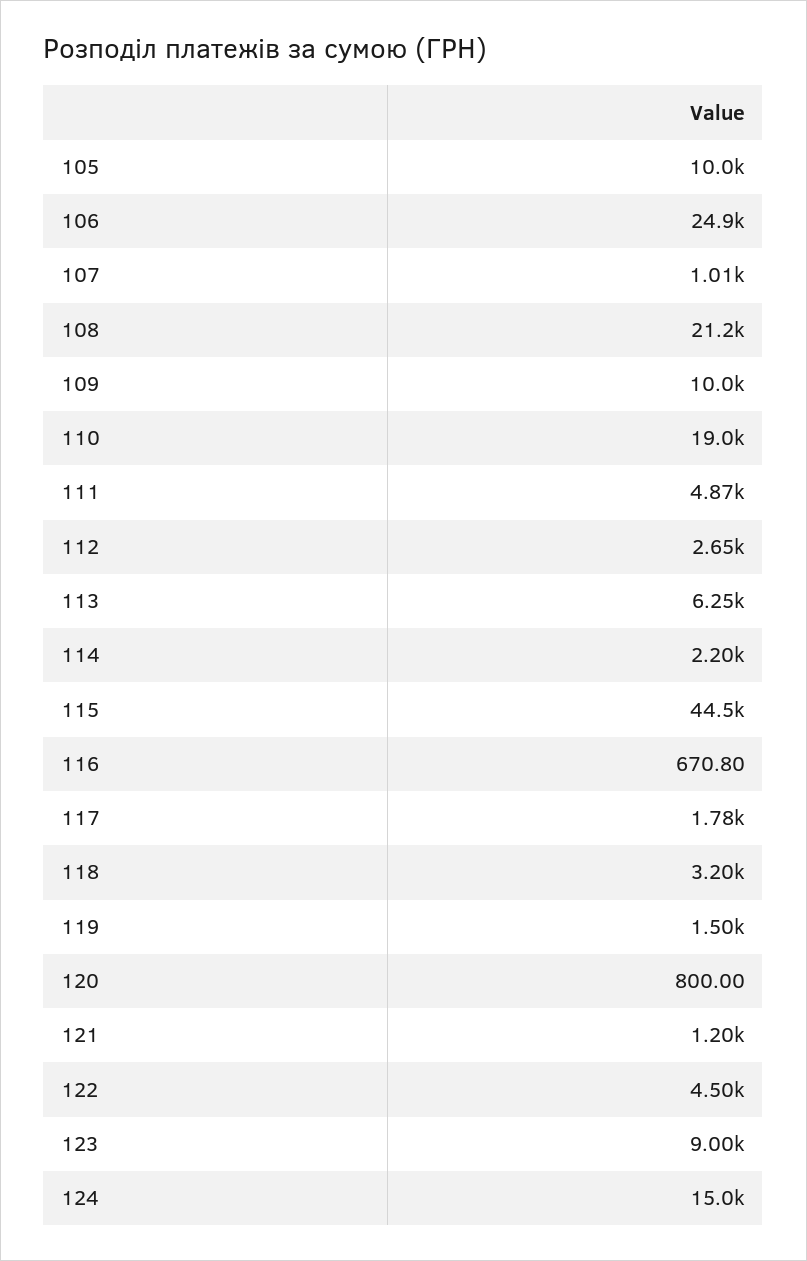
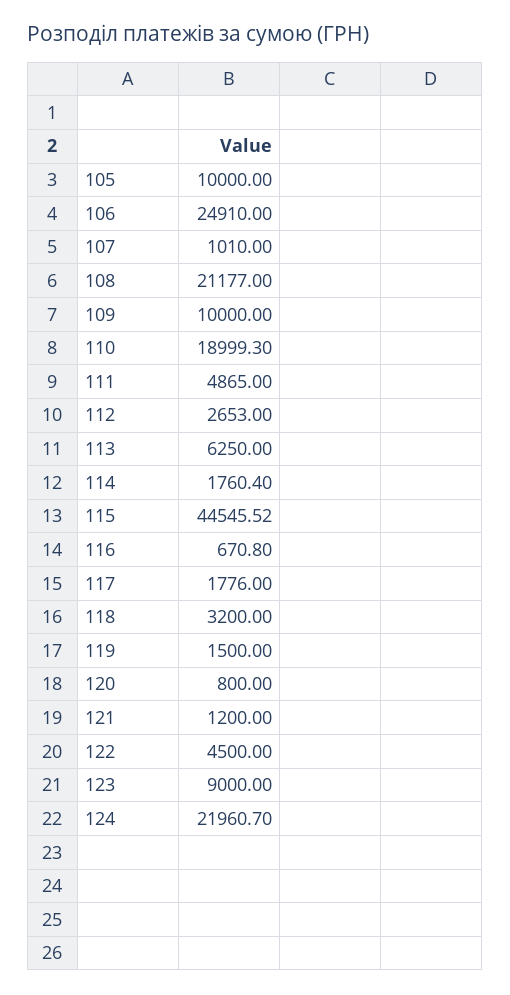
114: 2200 -> 1760.4
124: 15000 -> 21960.7

